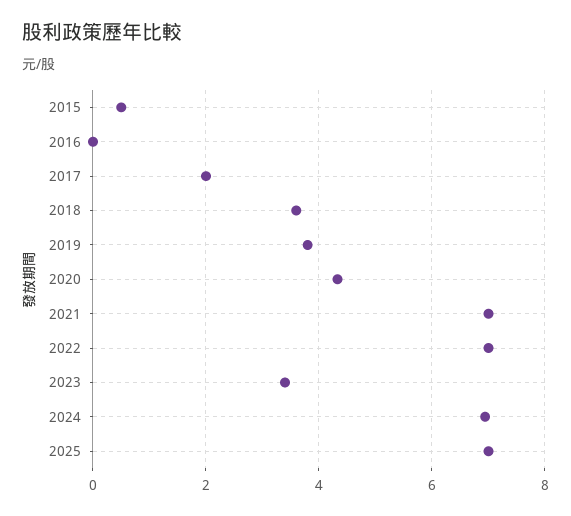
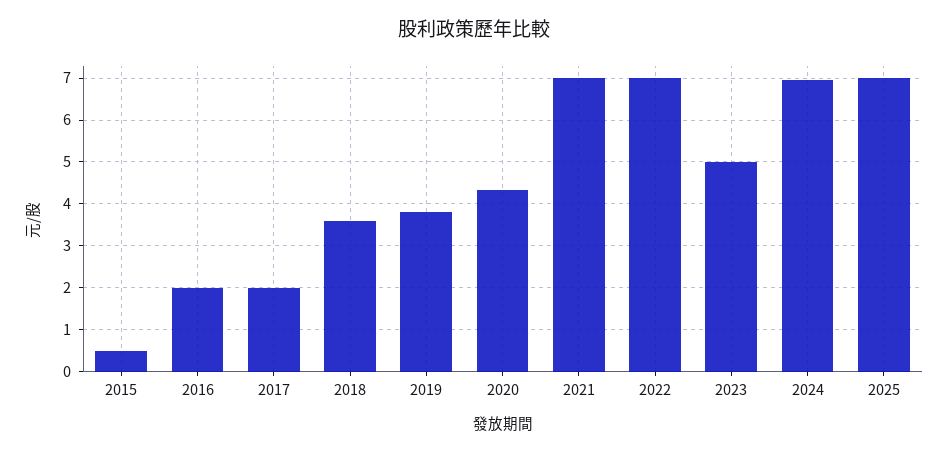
2016: 0 -> 2
2023: 3.4 -> 5

